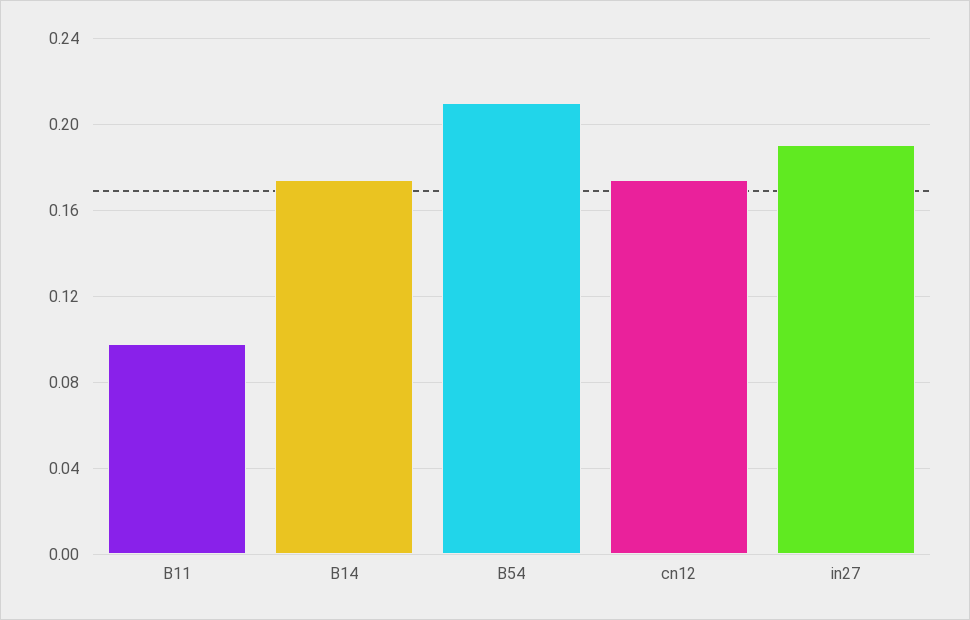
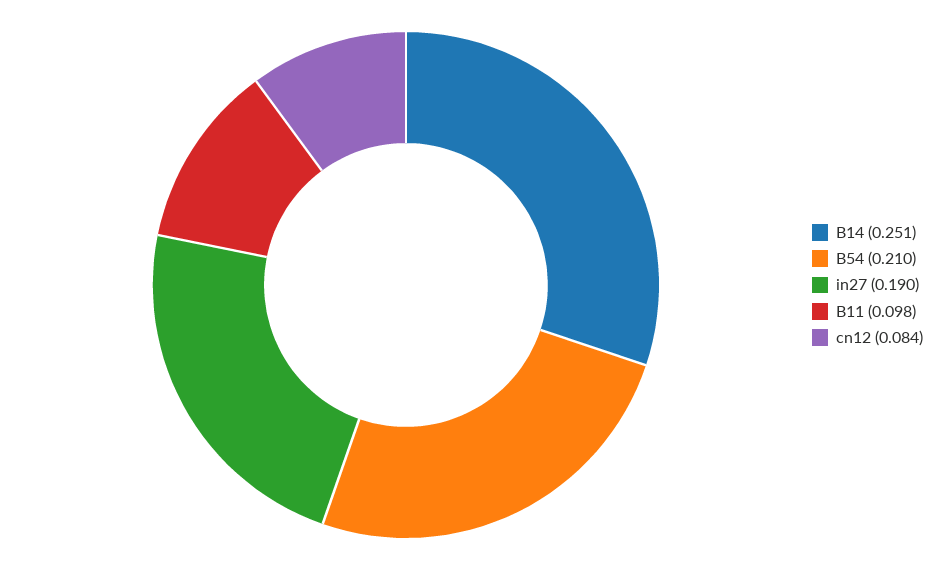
B14: 0.175 -> 0.251
cn12: 0.175 -> 0.084

